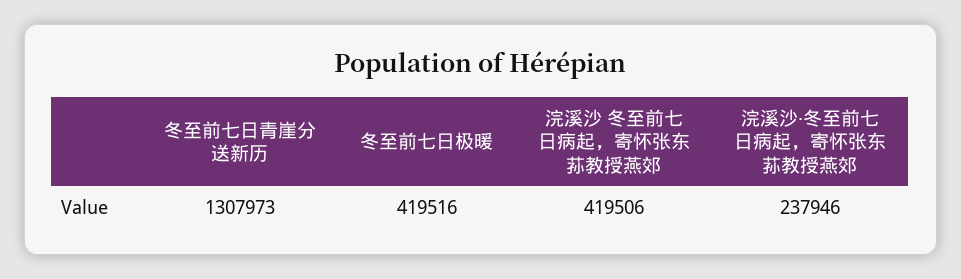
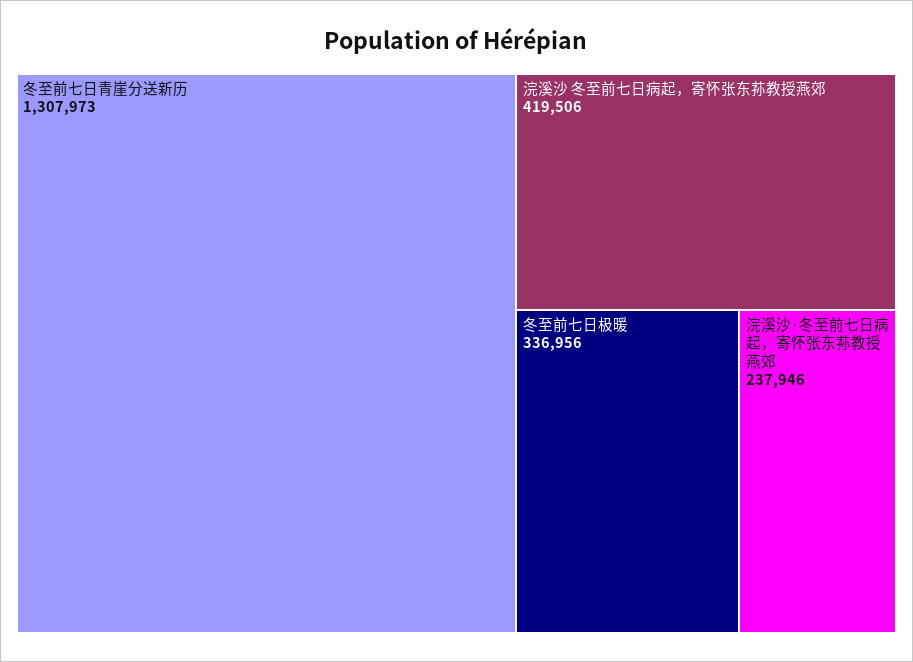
冬至前七日极暖: 419516 -> 336956

